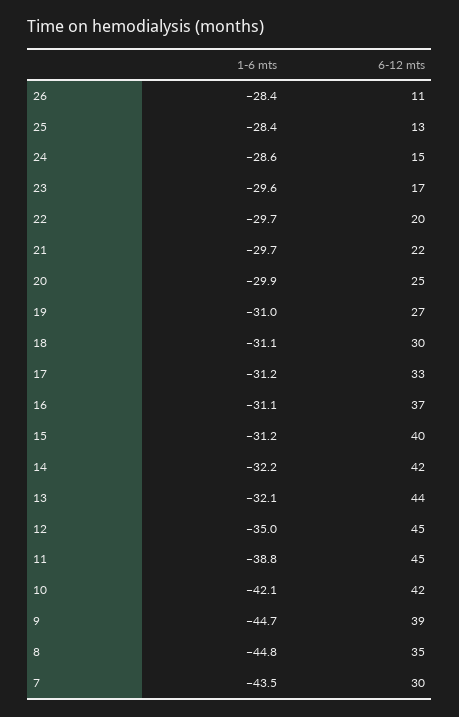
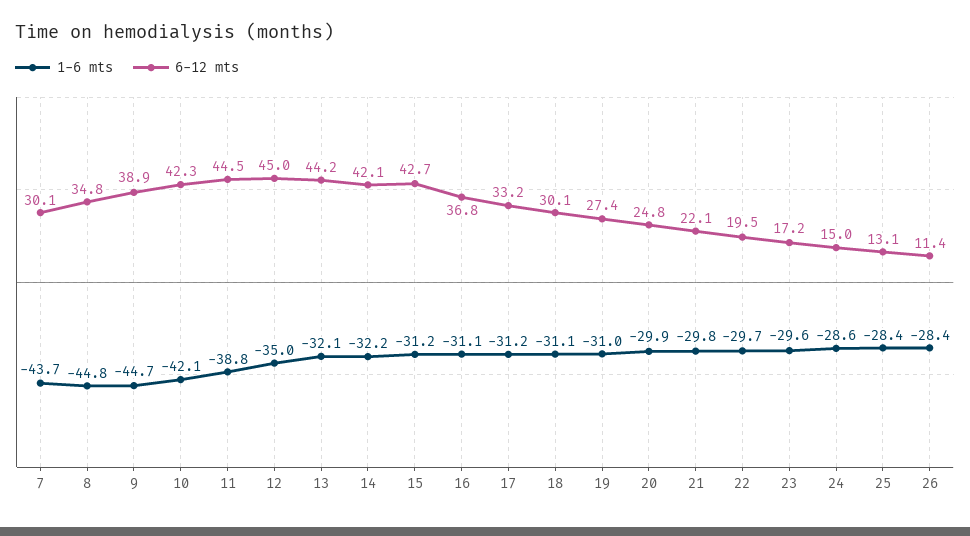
1-6 mts, 21: -29.7 -> -29.8
6-12 mts, 15: 40 -> 42.7
1-6 mts, 7: -43.5 -> -43.7

